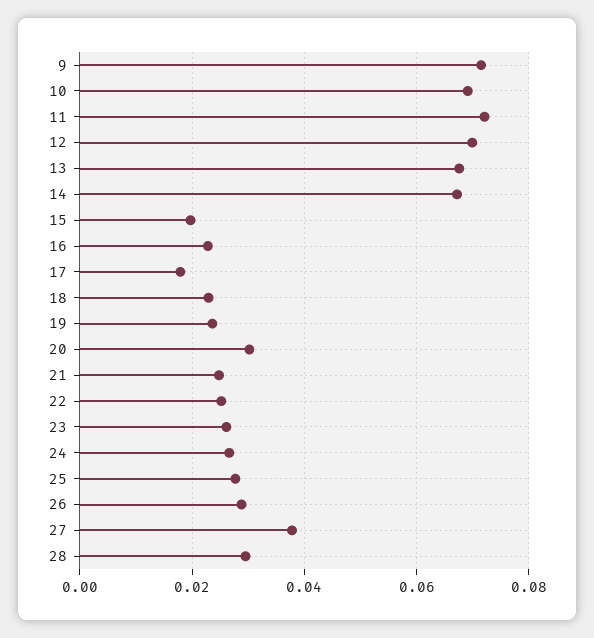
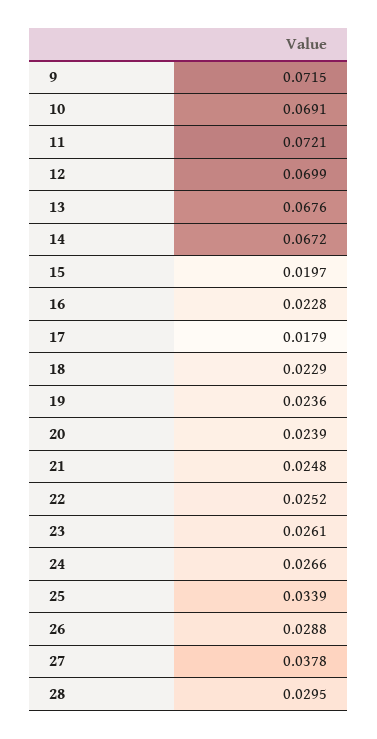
20: 0.03 -> 0.0239
25: 0.028 -> 0.0339

